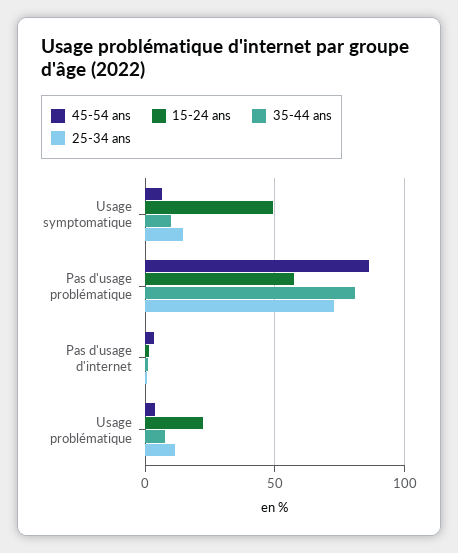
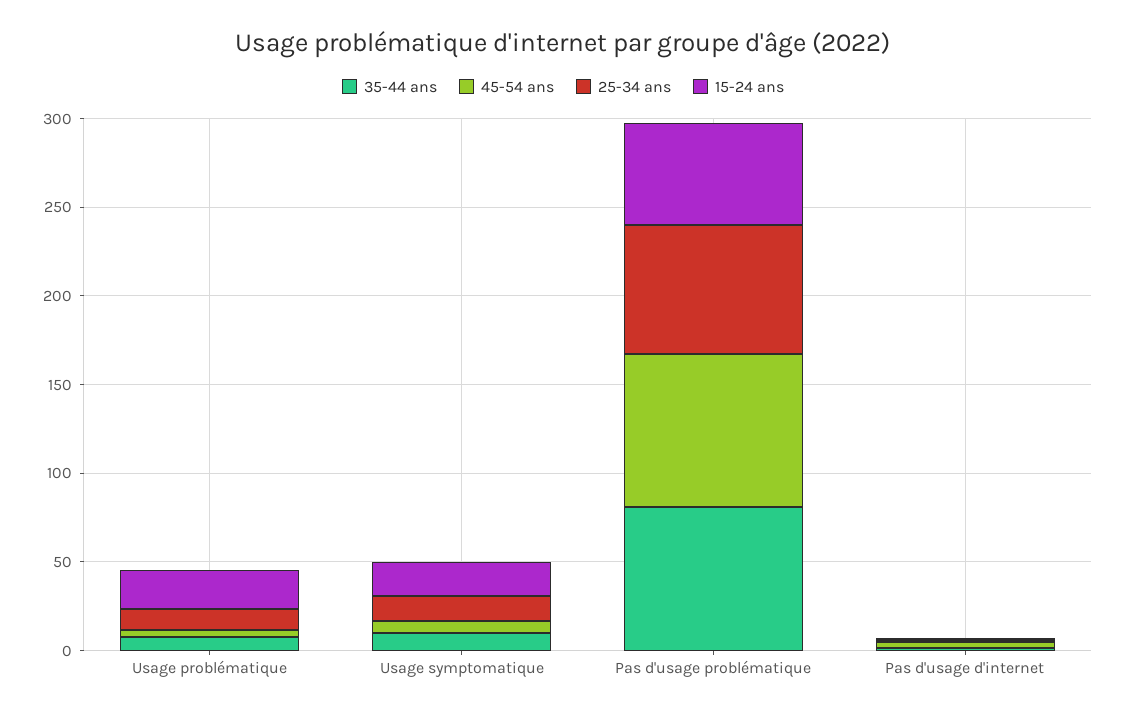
15-24 ans, Usage symptomatique: 50 -> 20

